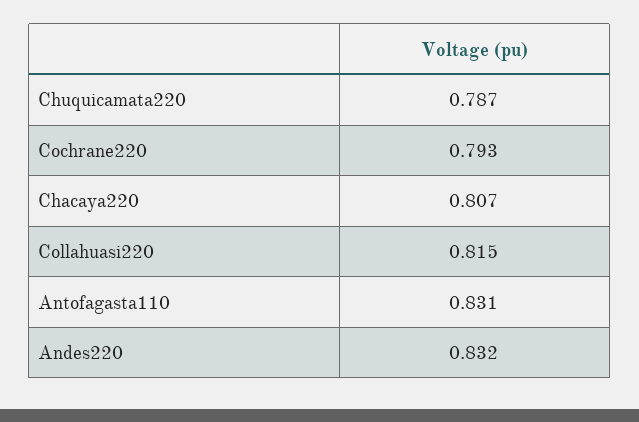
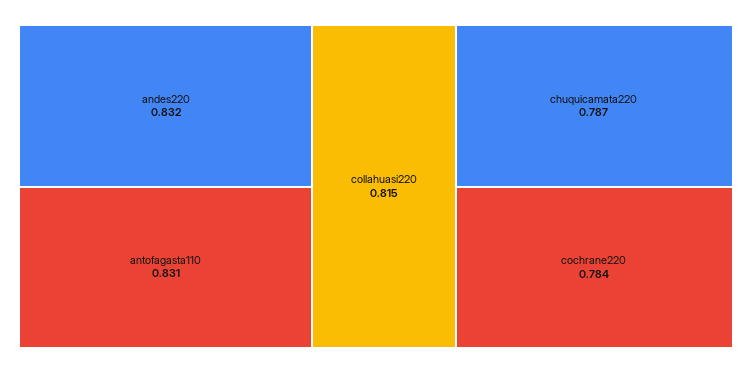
Cochrane220: 0.793 -> 0.784
Chacaya220: 0.807 -> none

